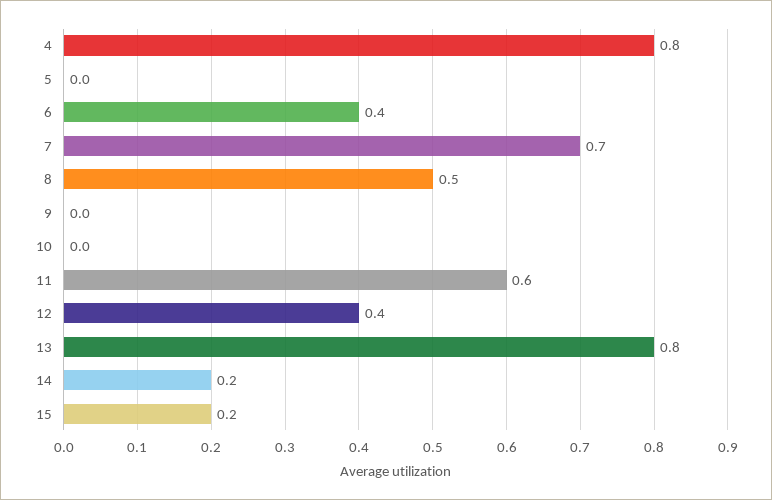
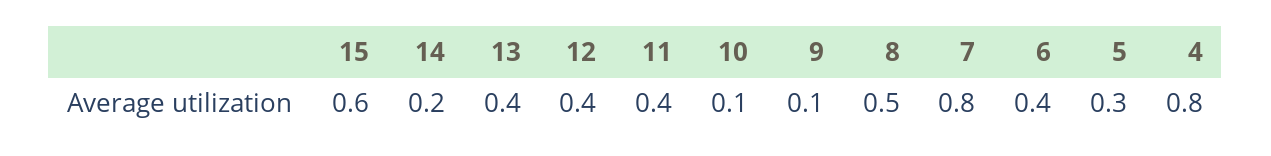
5: 0 -> 0.3
7: 0.7 -> 0.8
9: 0 -> 0.1
10: 0 -> 0.1
11: 0.6 -> 0.4
13: 0.8 -> 0.4
15: 0.2 -> 0.6

